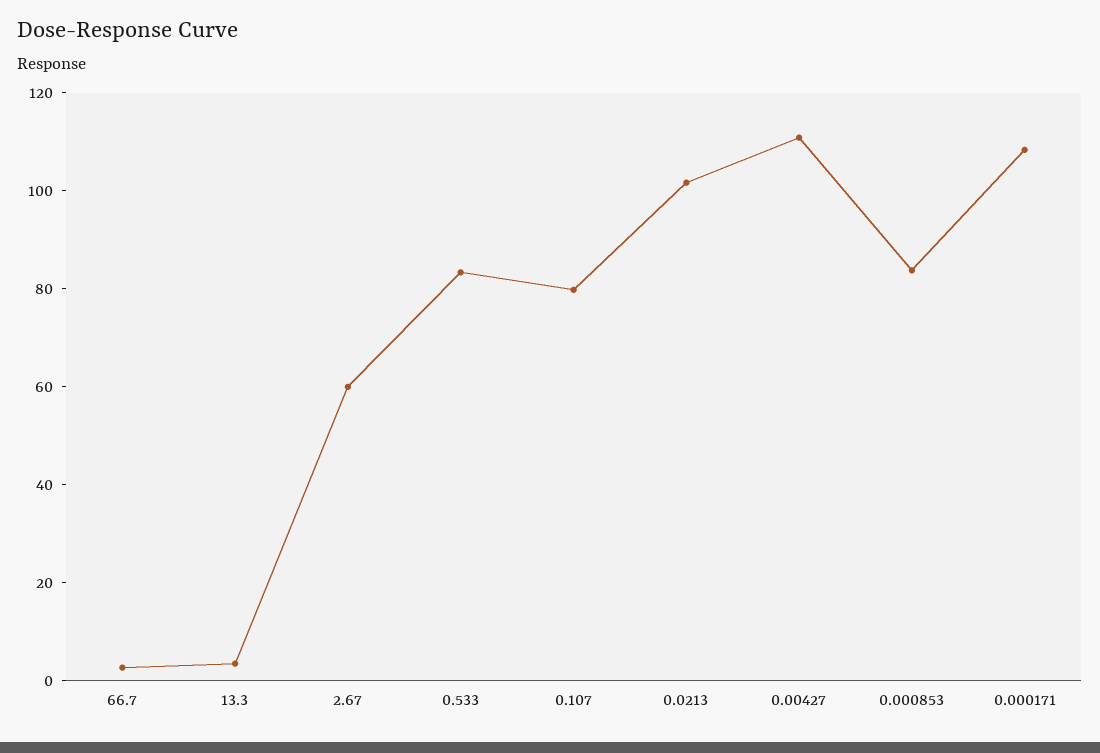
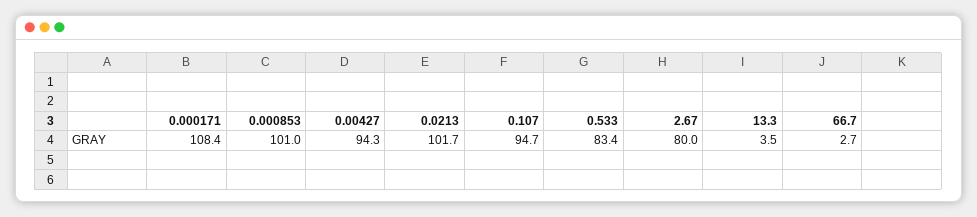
2.67: 60 -> 80
0.107: 80 -> 94.7
0.00427: 110 -> 94.3
0.000853: 85 -> 101

